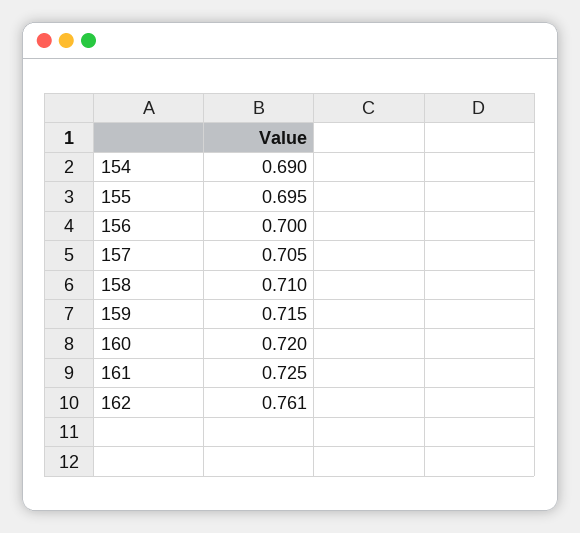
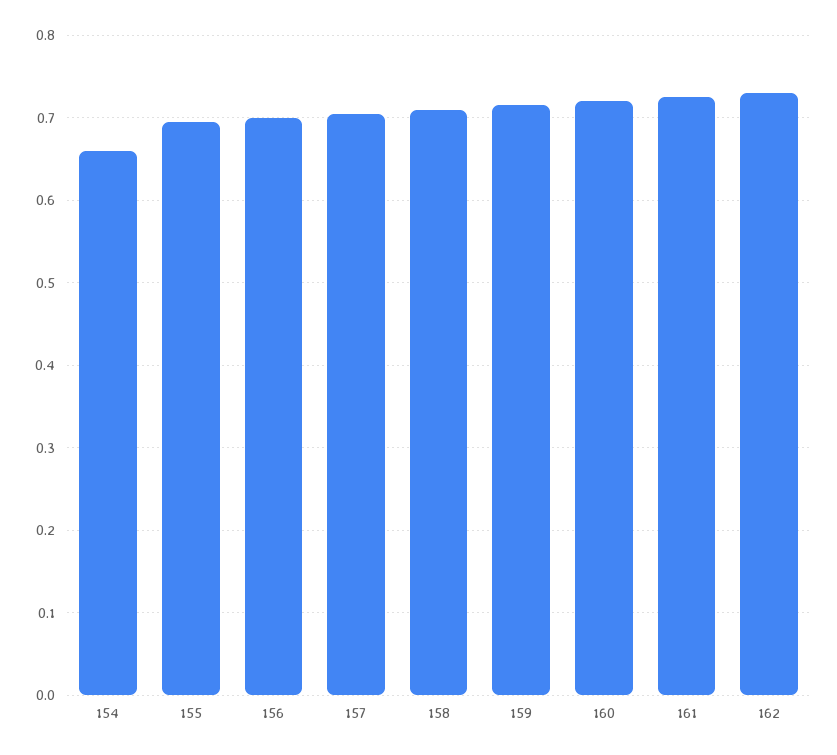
154: 0.69 -> 0.66
162: 0.761 -> 0.73

